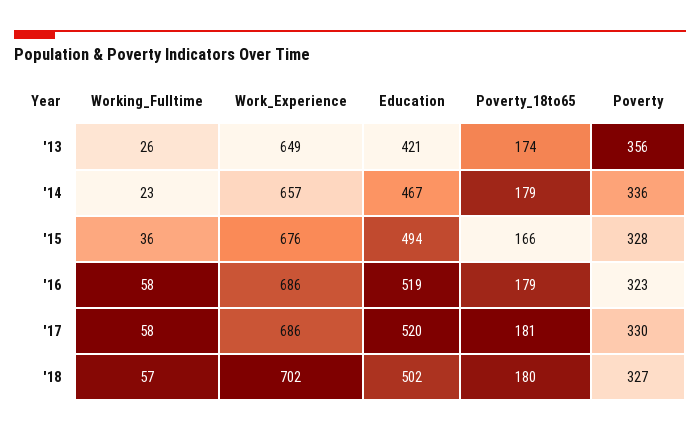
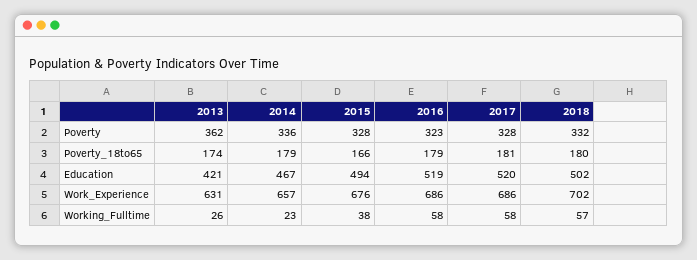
Work_Experience, '13: 649 -> 631
Poverty, '13: 356 -> 362
Working_Fulltime, '15: 36 -> 38
Poverty, '17: 330 -> 328
Poverty, '18: 327 -> 332

